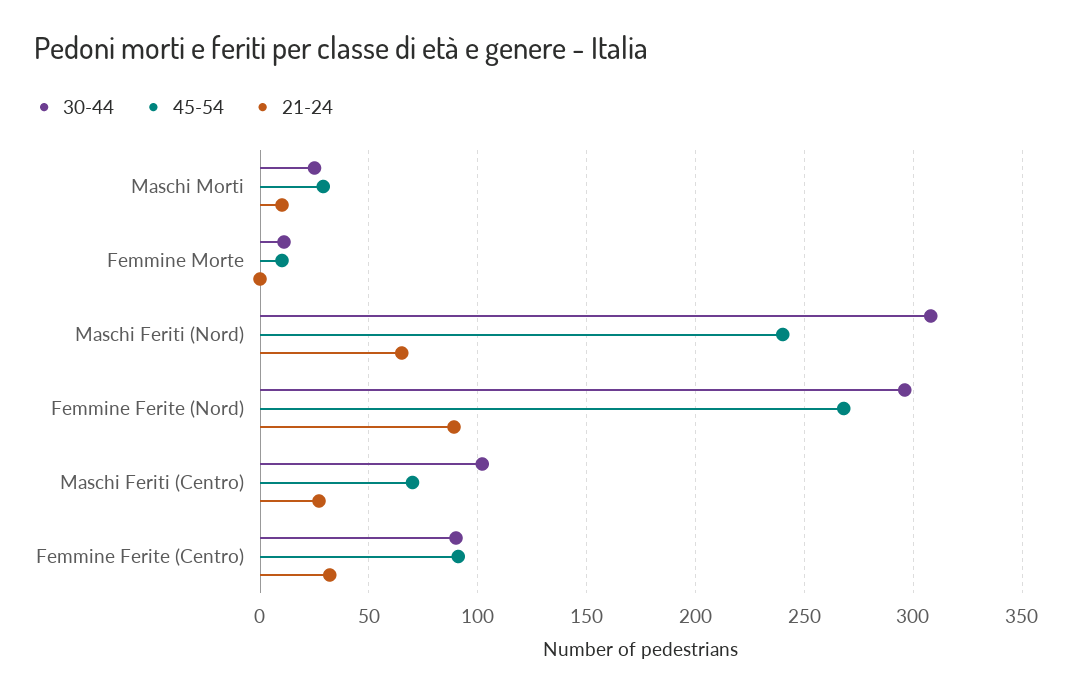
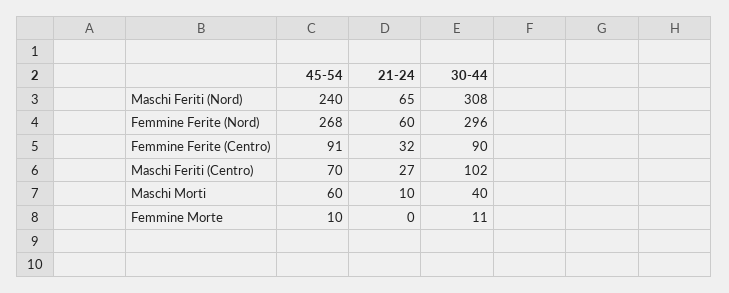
30-44, Maschi Morti: 25 -> 40
45-54, Maschi Morti: 30 -> 60
21-24, Femmine Ferite (Nord): 90 -> 60

